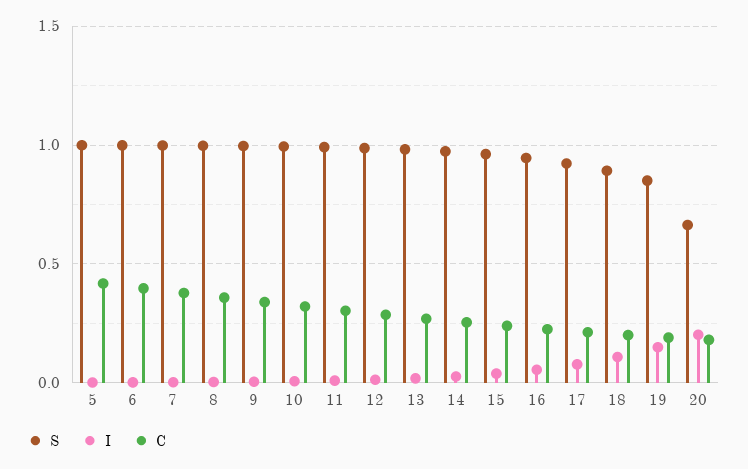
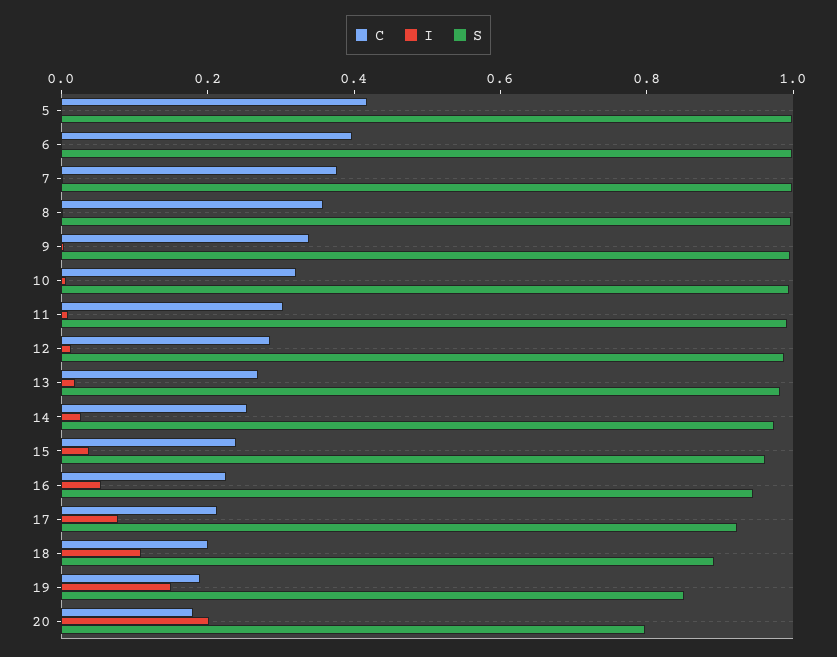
S, 20: 0.65 -> 0.8

